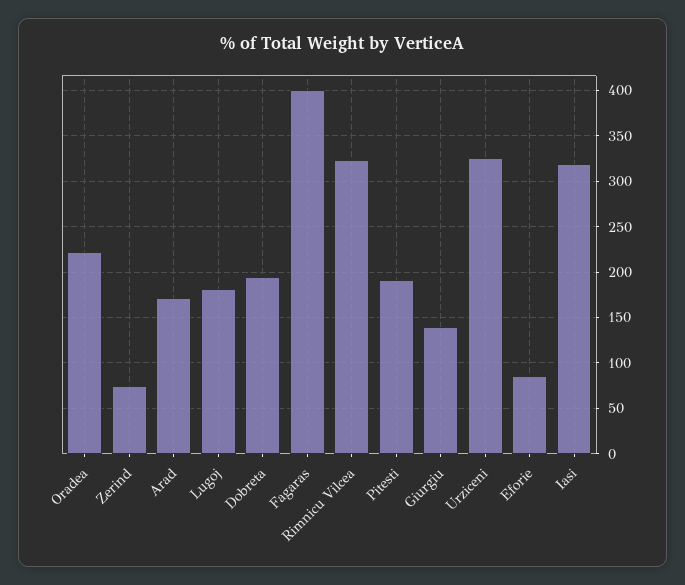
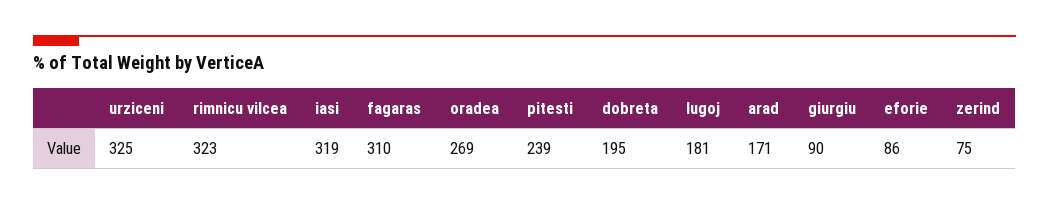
Oradea: 220 -> 269
Fagaras: 400 -> 310
Pitesti: 190 -> 239
Giurgiu: 140 -> 90

